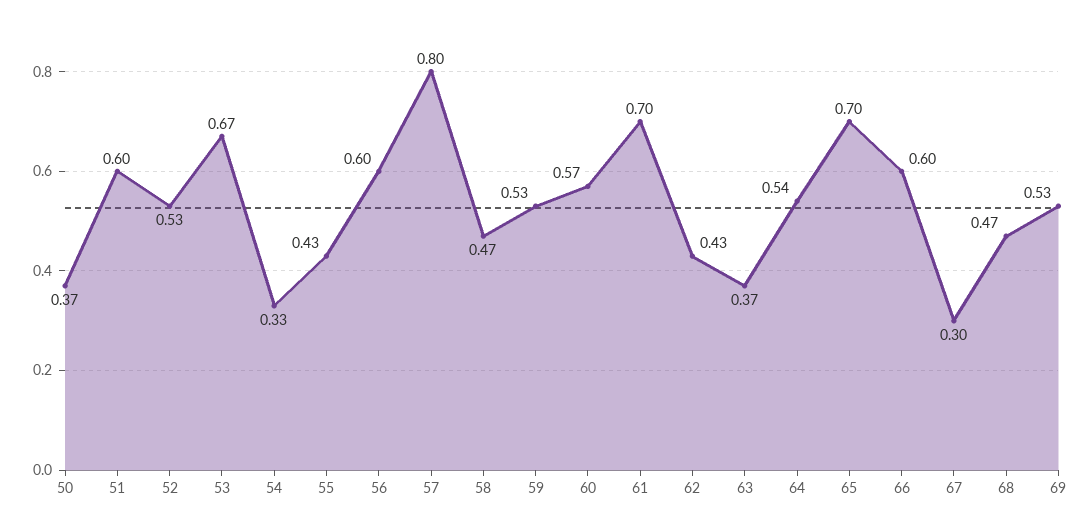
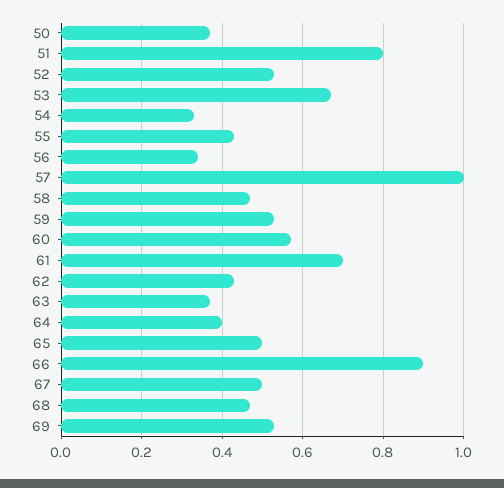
51: 0.6 -> 0.8
56: 0.6 -> 0.35
57: 0.8 -> 1
64: 0.54 -> 0.4
65: 0.7 -> 0.5
66: 0.6 -> 0.9
67: 0.3 -> 0.5

